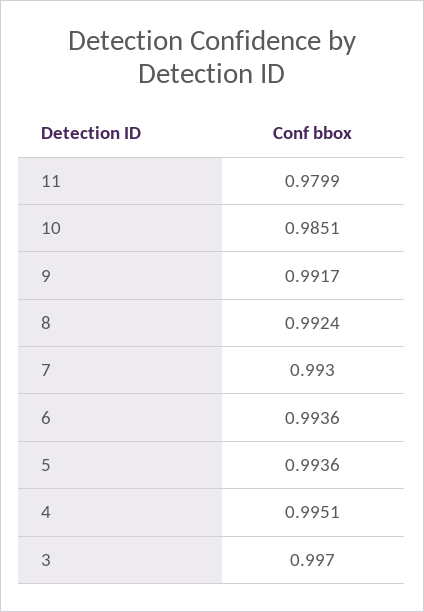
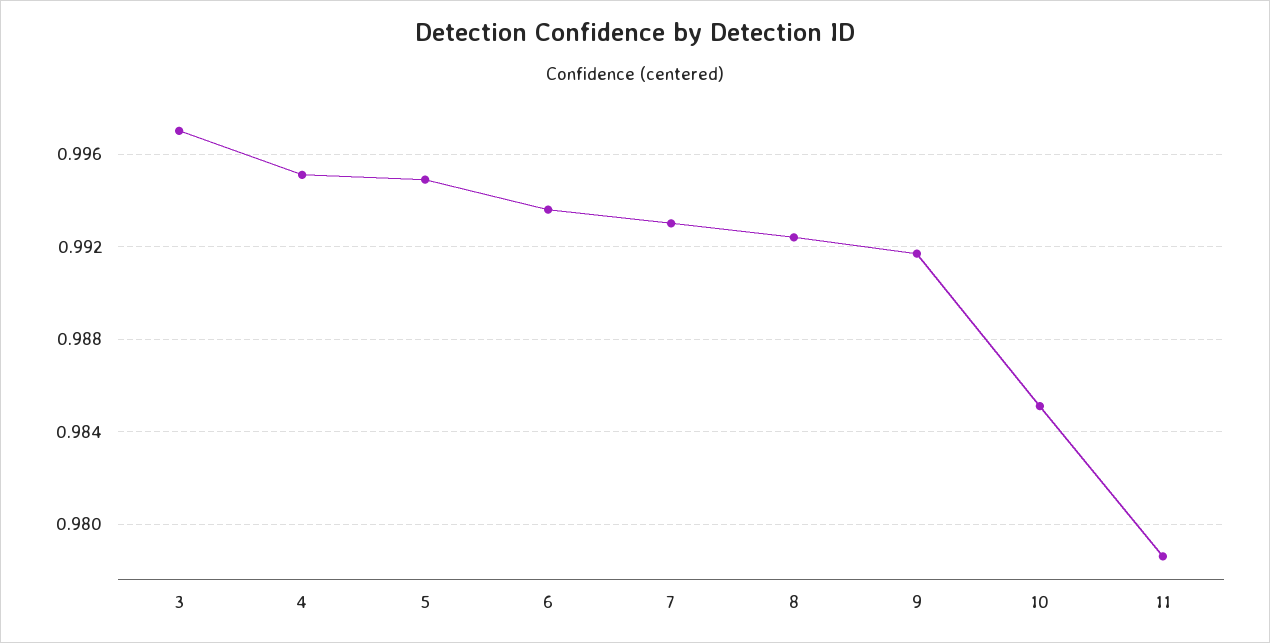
11: 0.9799 -> 0.9785
5: 0.9936 -> 0.995

